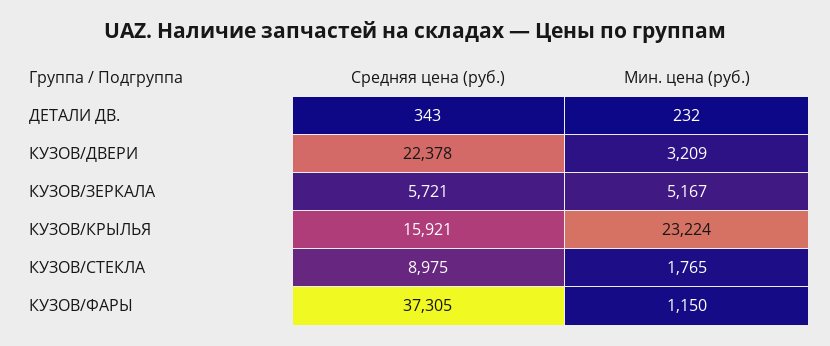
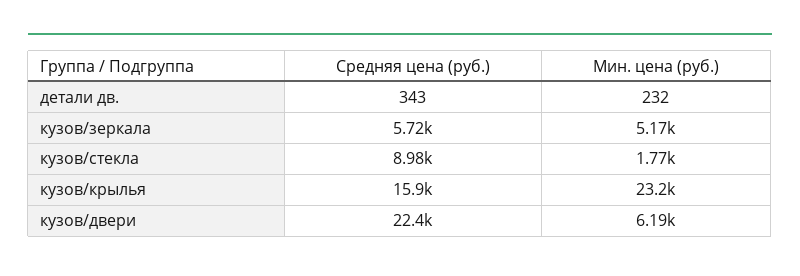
Мин. цена (руб.), КУЗОВ/ДВЕРИ: 3209 -> 6190
Средняя цена (руб.), КУЗОВ/ФАРЫ: 37305 -> none
Мин. цена (руб.), КУЗОВ/ФАРЫ: 1150 -> none

